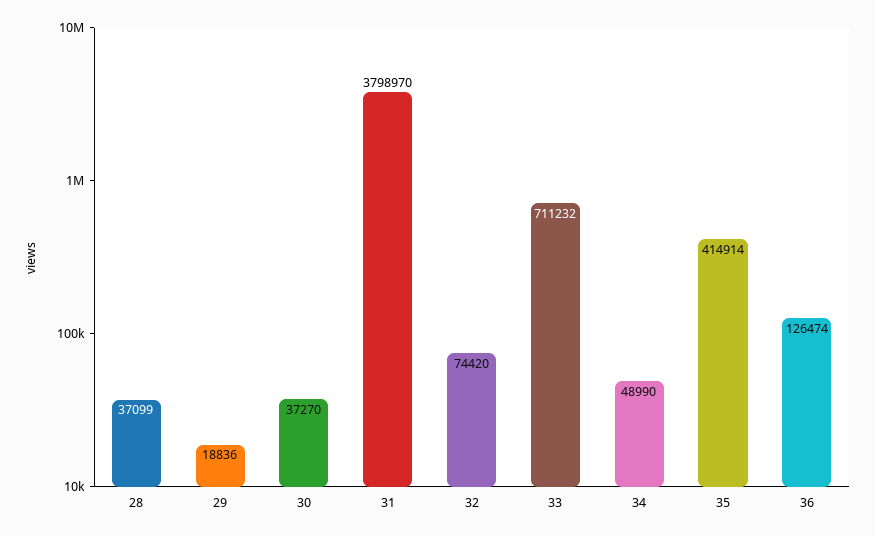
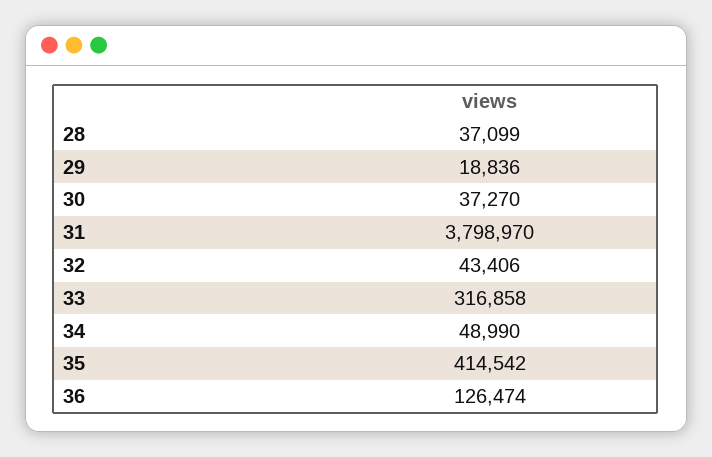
32: 74420 -> 43406
33: 711232 -> 316858
35: 414914 -> 414542

